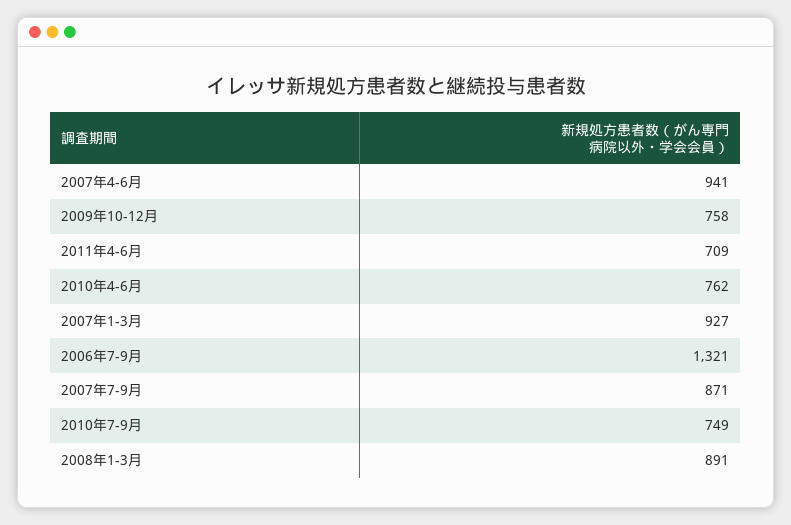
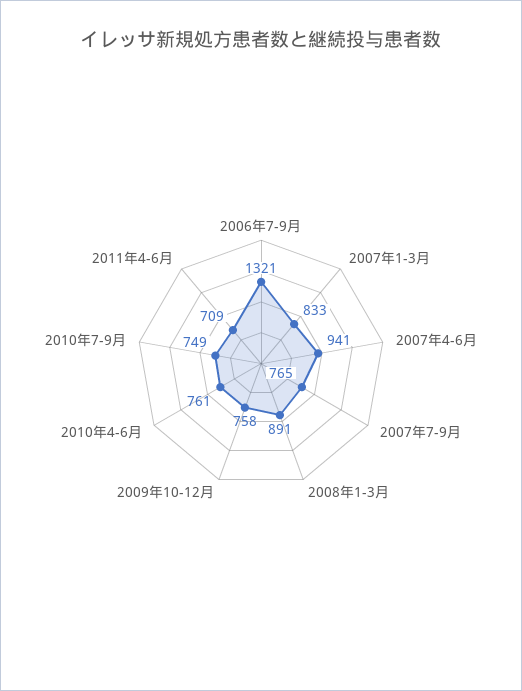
2010年4-6月: 762 -> 761
2007年1-3月: 927 -> 833
2007年7-9月: 871 -> 765

